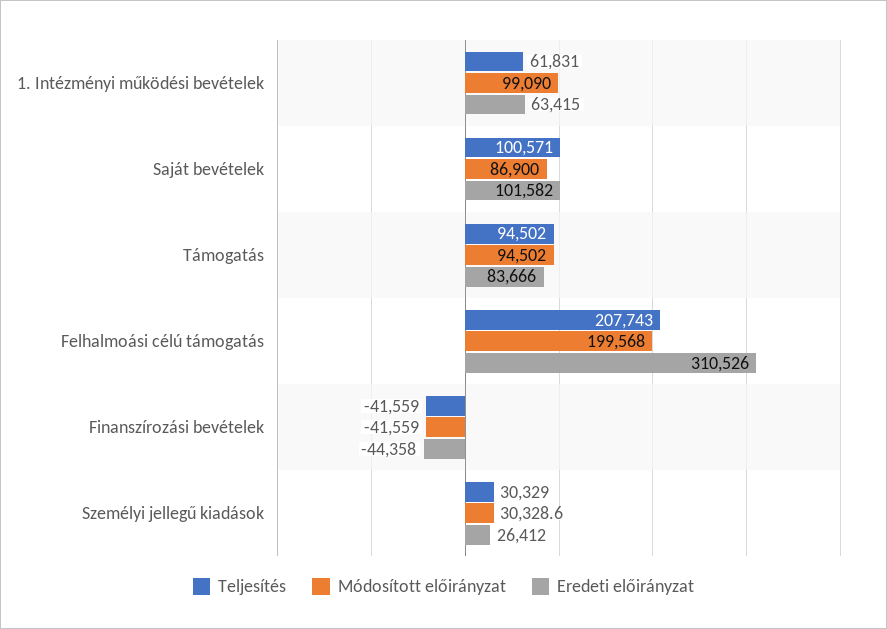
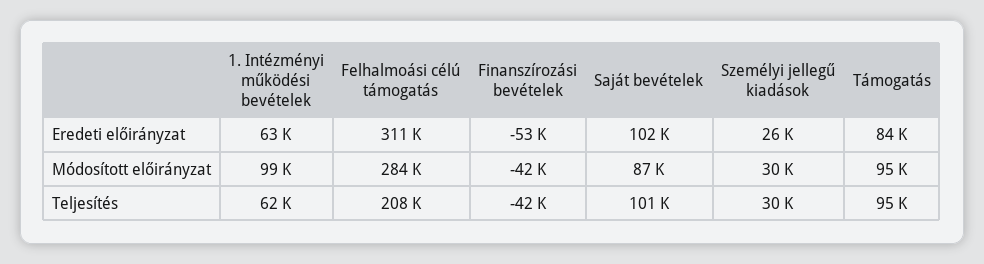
Módosított előirányzat, Felhalmoási célú támogatás: 199568 -> 284000
Eredeti előirányzat, Finanszírozási bevételek: -44358 -> -53000

